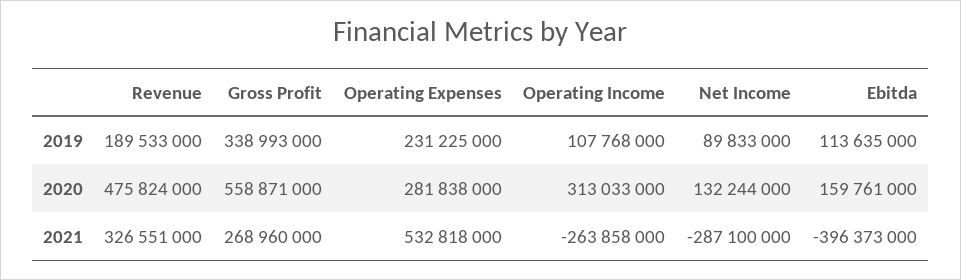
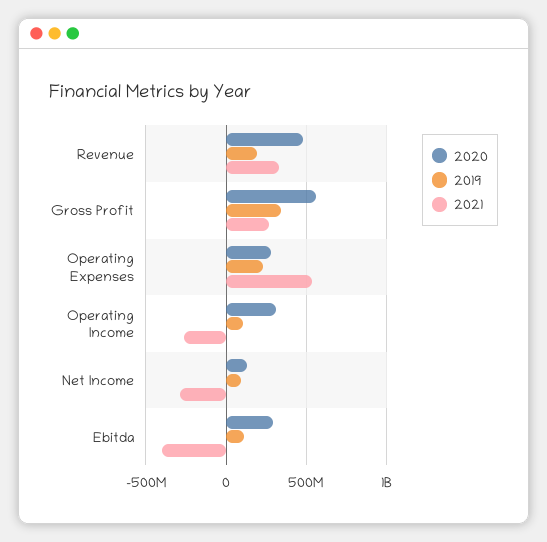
2020, Ebitda: 159761000 -> 300000000

